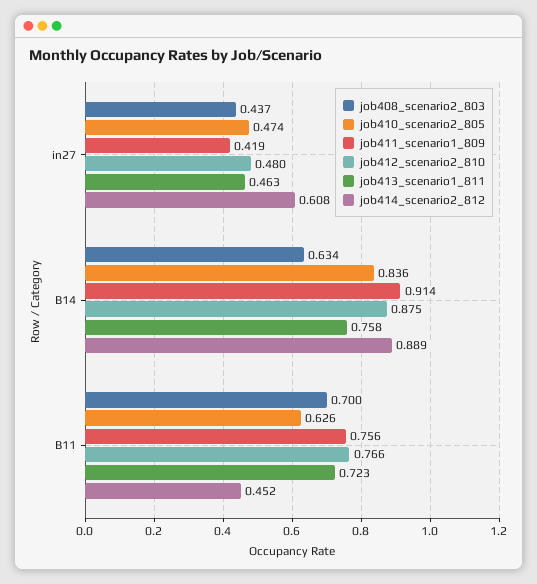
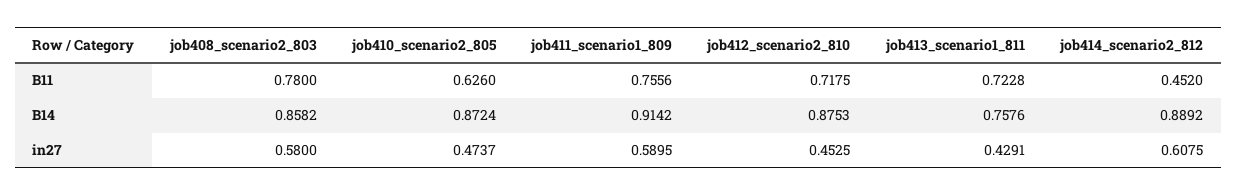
job408_scenario2_803, in27: 0.437 -> 0.58
job411_scenario1_809, in27: 0.419 -> 0.5895
job412_scenario2_810, in27: 0.48 -> 0.4525
job413_scenario1_811, in27: 0.463 -> 0.4291
job408_scenario2_803, B14: 0.634 -> 0.8582
job410_scenario2_805, B14: 0.836 -> 0.8724
job408_scenario2_803, B11: 0.7 -> 0.78
job412_scenario2_810, B11: 0.766 -> 0.7175

